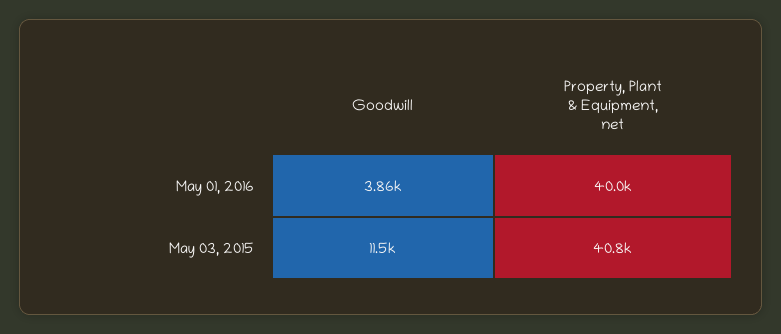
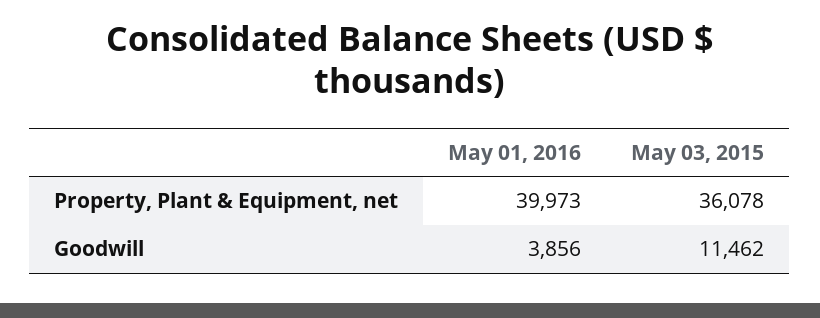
Property, Plant & Equipment, net, May 03, 2015: 40800 -> 36078

